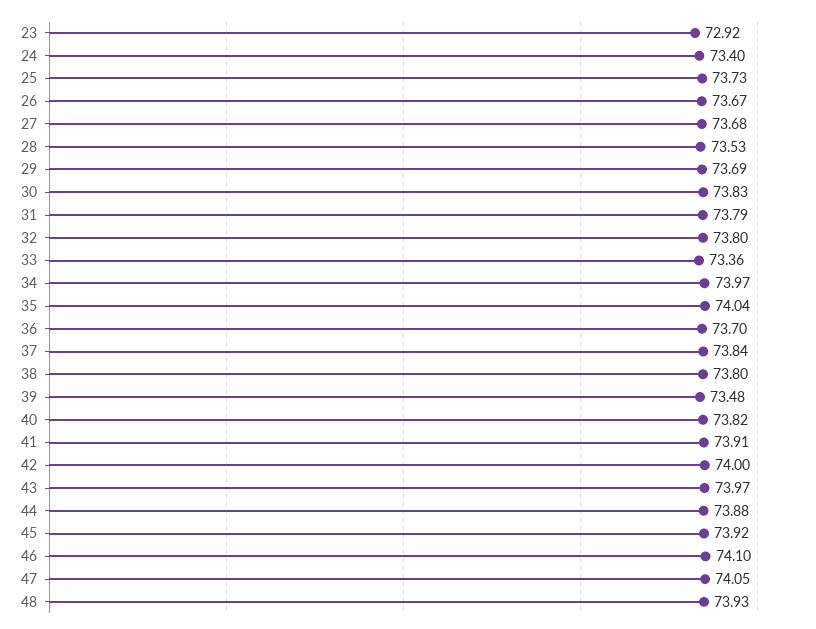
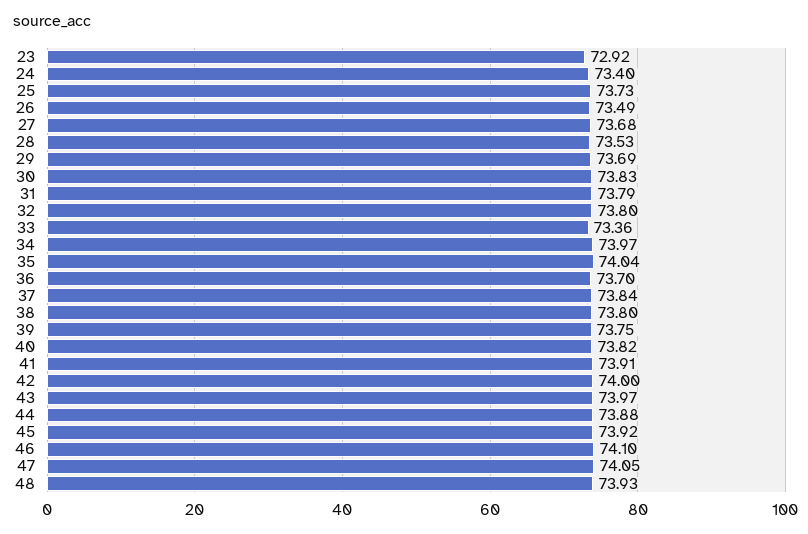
26: 73.67 -> 73.49
39: 73.48 -> 73.75

